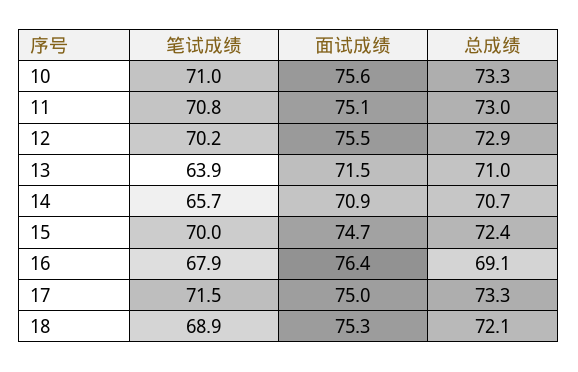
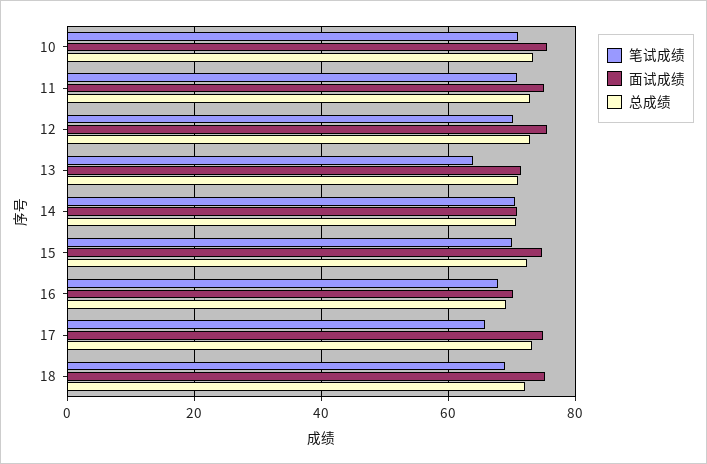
笔试成绩, 14: 65.7 -> 70
面试成绩, 16: 76.4 -> 70
笔试成绩, 17: 71.5 -> 66

